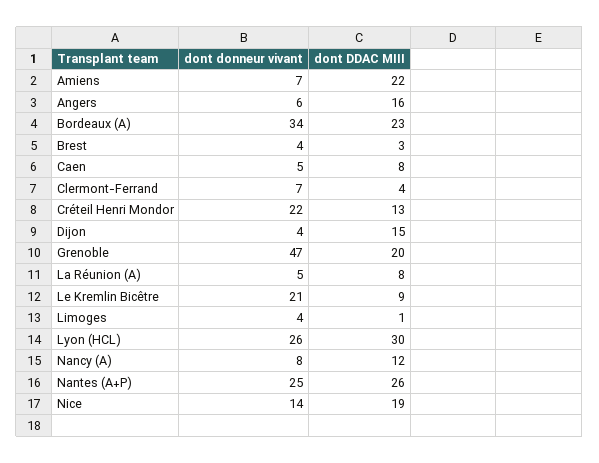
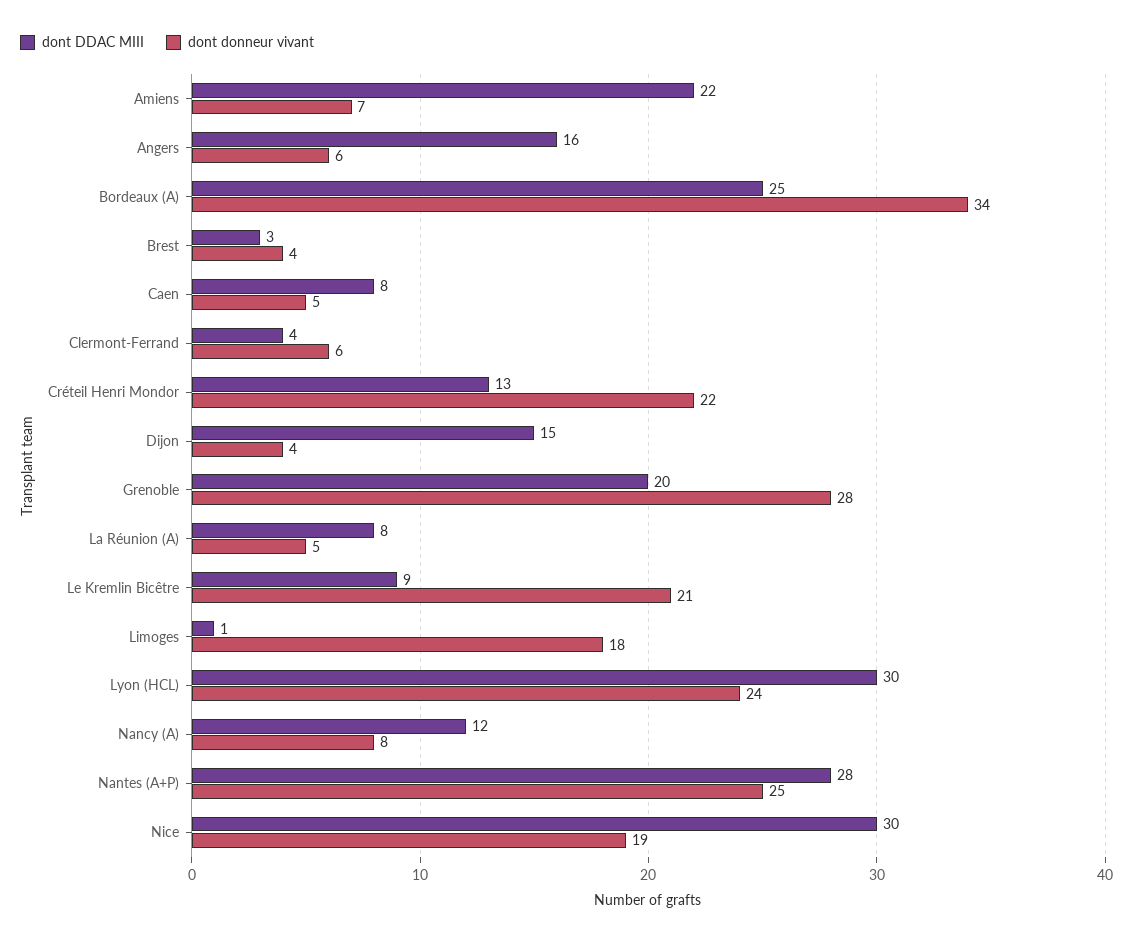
dont DDAC MIII, Bordeaux (A): 23 -> 25
dont donneur vivant, Clermont-Ferrand: 7 -> 6
dont donneur vivant, Grenoble: 47 -> 28
dont donneur vivant, Limoges: 4 -> 18
dont donneur vivant, Lyon (HCL): 26 -> 24
dont DDAC MIII, Nantes (A+P): 26 -> 28
dont donneur vivant, Nice: 14 -> 19
dont DDAC MIII, Nice: 19 -> 30

